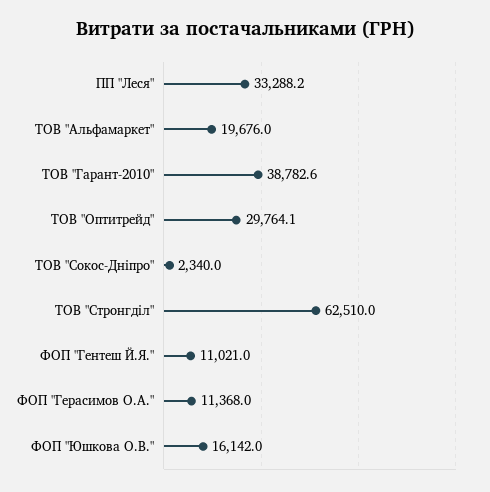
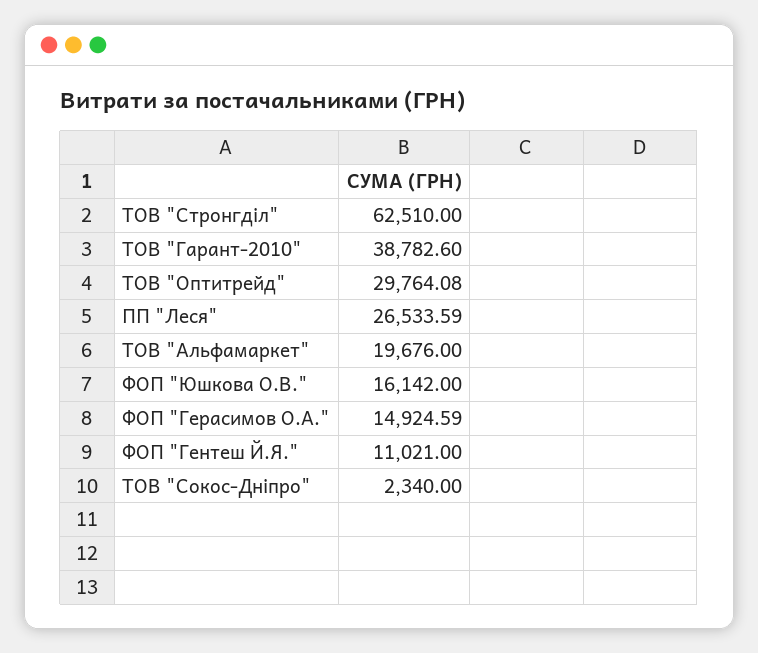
ПП "Леся": 33288.2 -> 26533.59
ФОП "Герасимов О.А.": 11368 -> 14924.59

